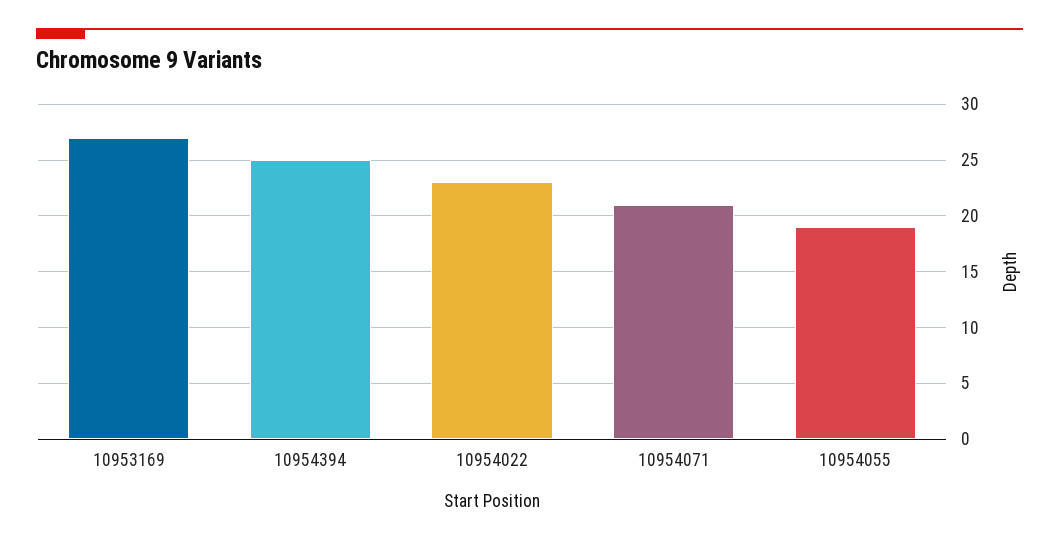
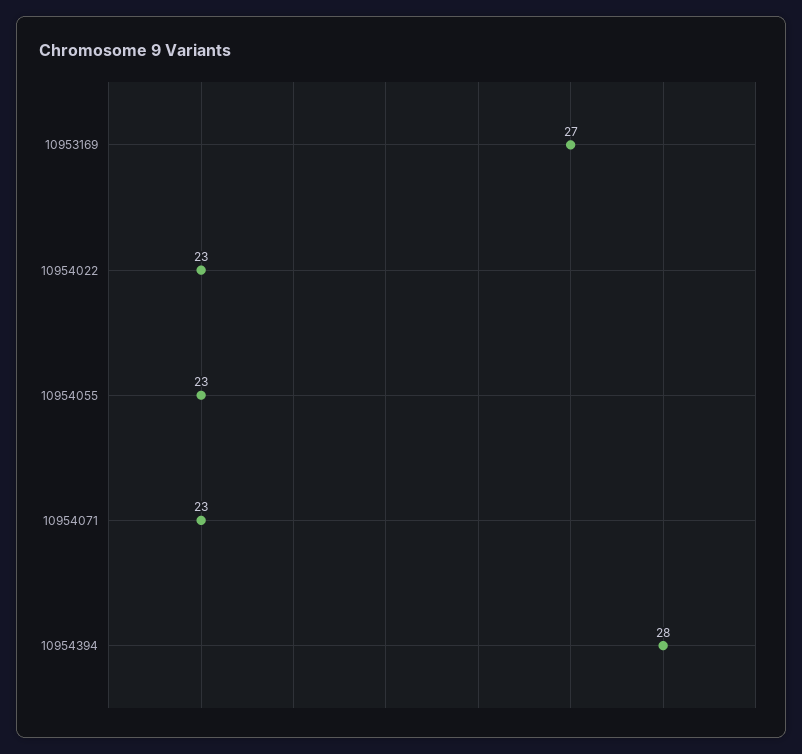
10954394: 25 -> 28
10954071: 21 -> 23
10954055: 19 -> 23

